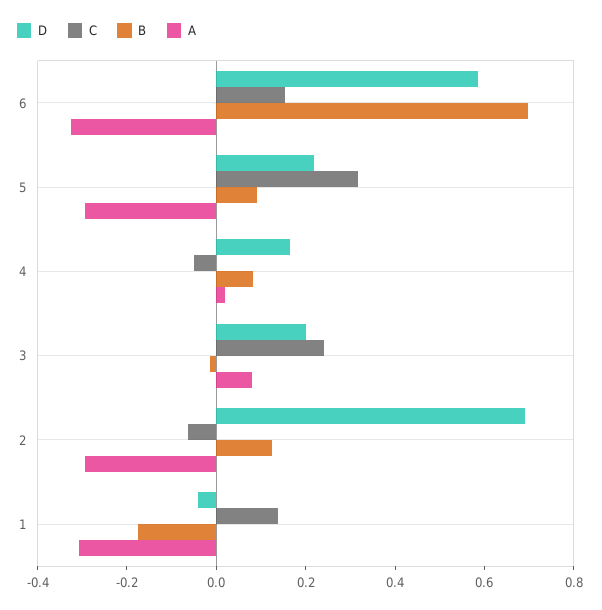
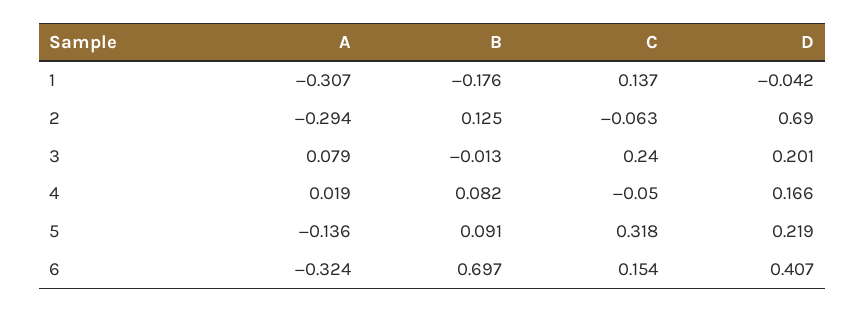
D, 6: 0.6 -> 0.407
A, 5: -0.3 -> -0.136

